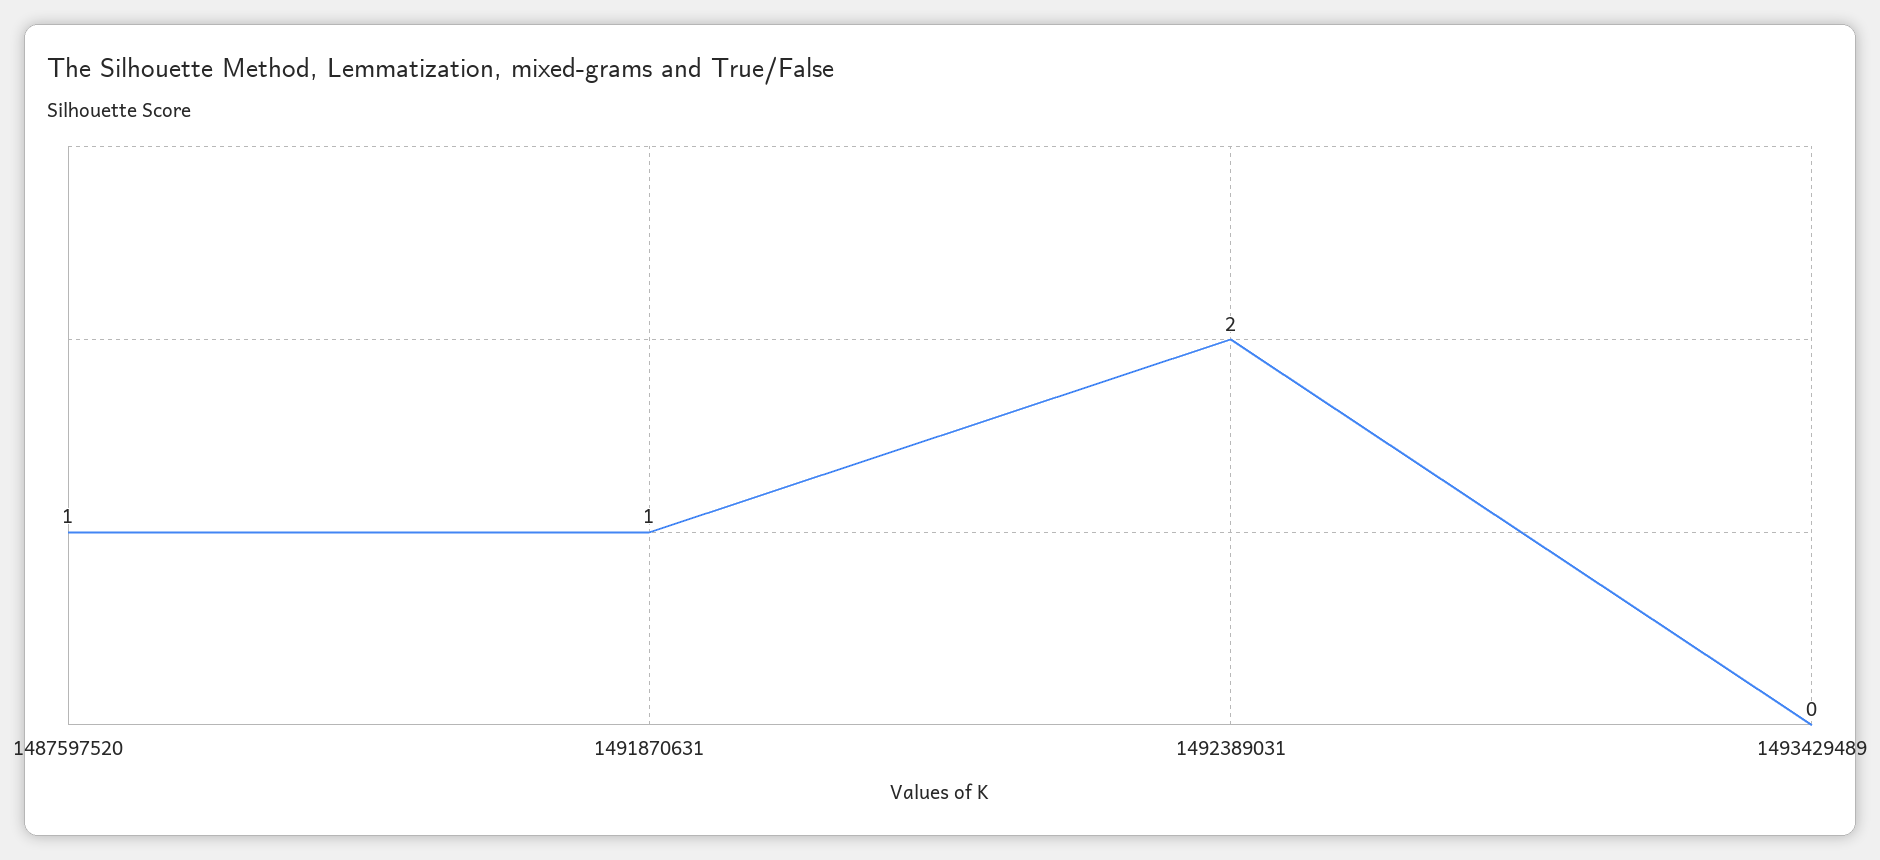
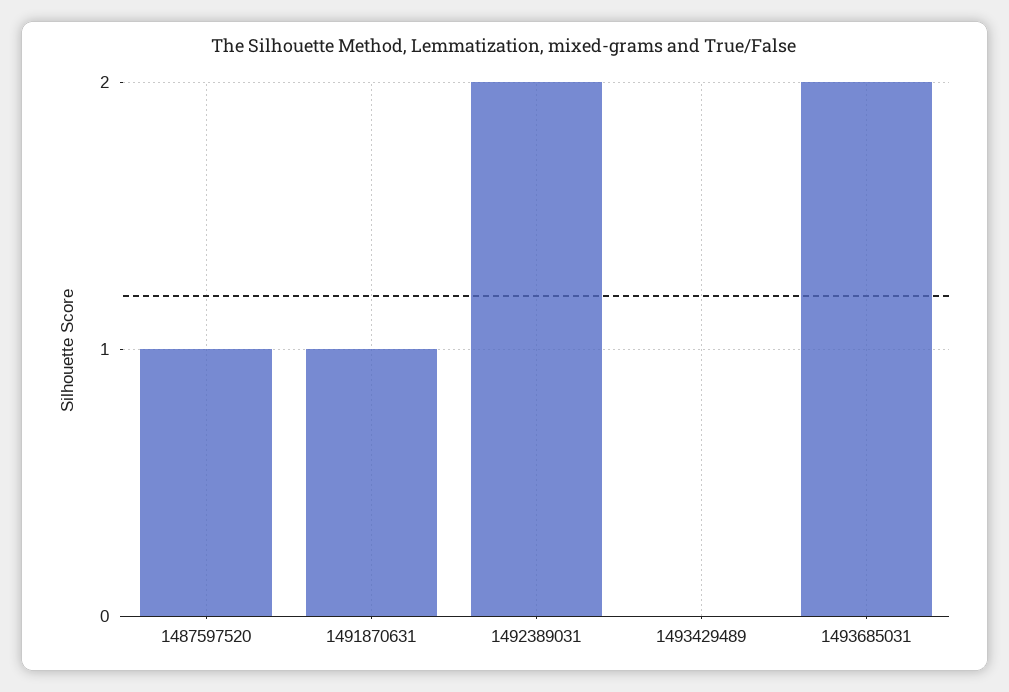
1493685031: none -> 2

